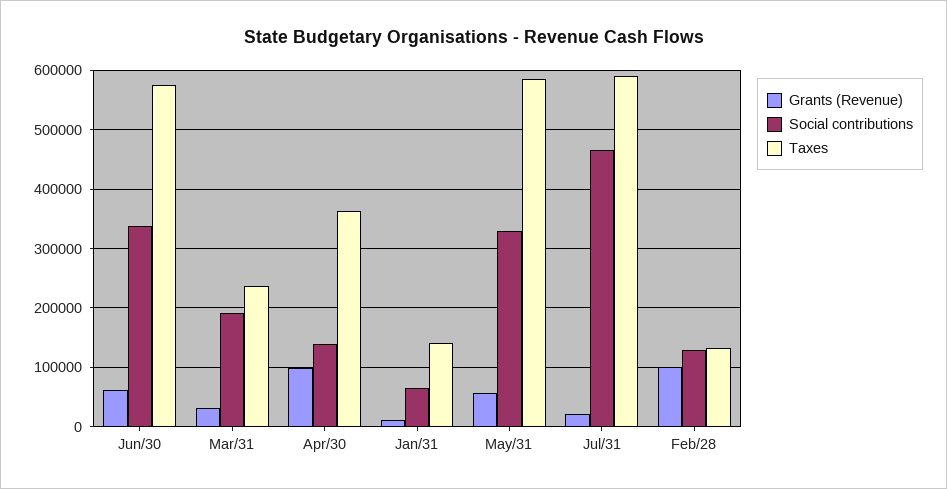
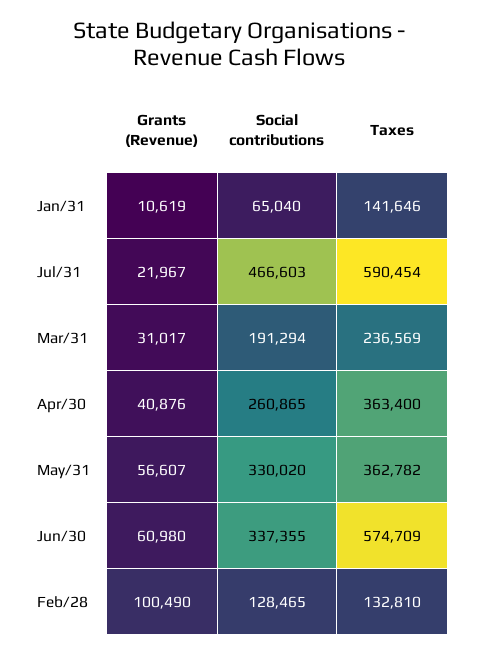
Grants (Revenue), Apr/30: 100000 -> 40876
Social contributions, Apr/30: 140000 -> 260865
Taxes, May/31: 580000 -> 362782

